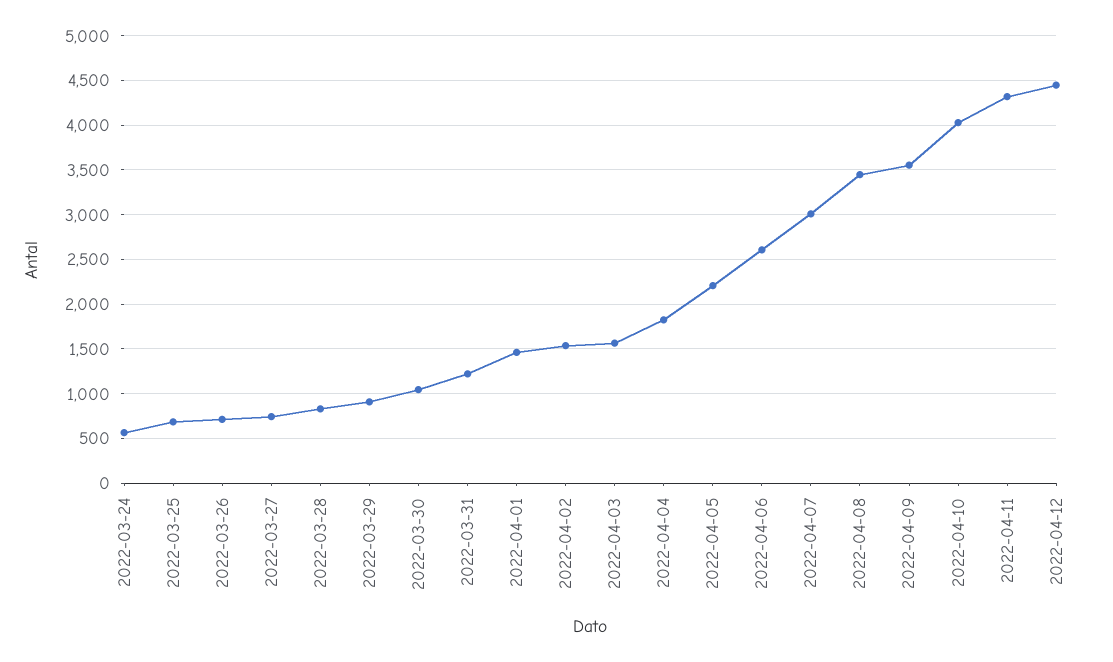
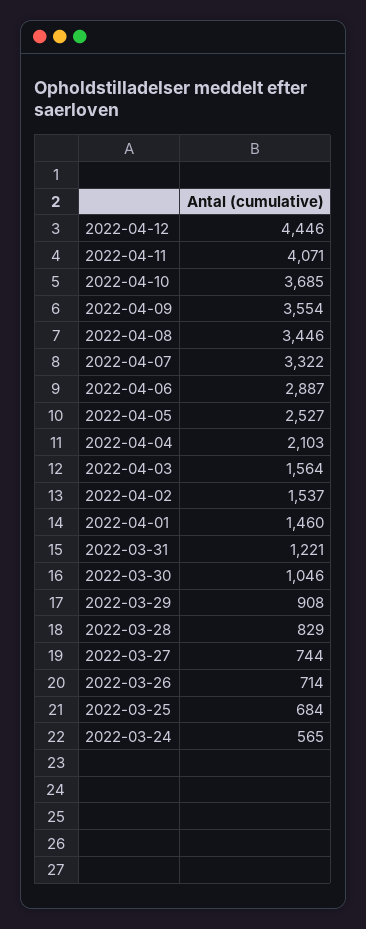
2022-04-04: 1800 -> 2103
2022-04-05: 2200 -> 2527
2022-04-06: 2600 -> 2887
2022-04-07: 3000 -> 3322
2022-04-10: 4000 -> 3685
2022-04-11: 4300 -> 4071

